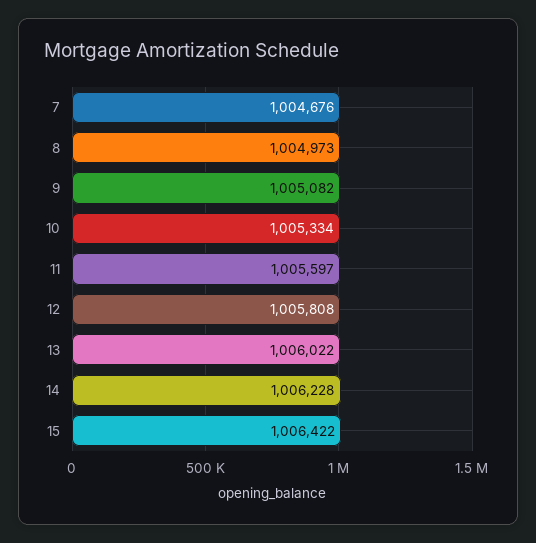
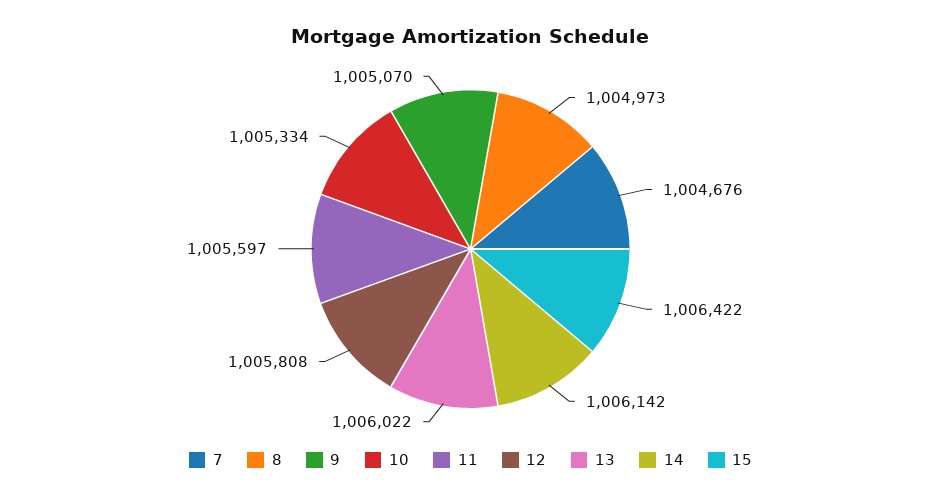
9: 1005082 -> 1005070
14: 1006228 -> 1006142

